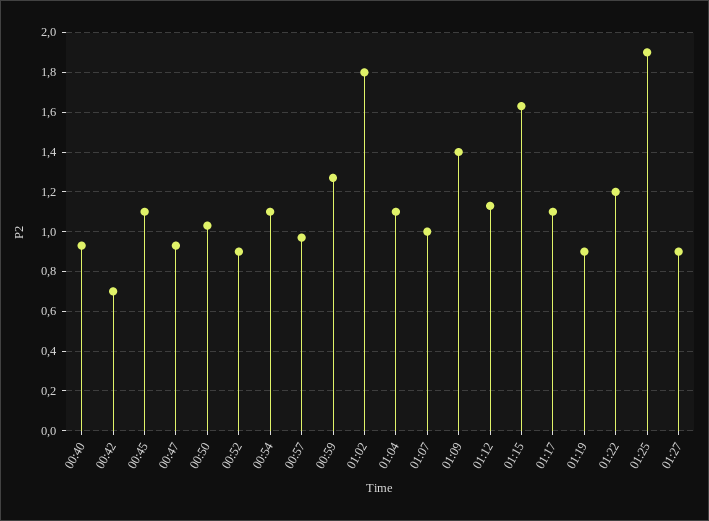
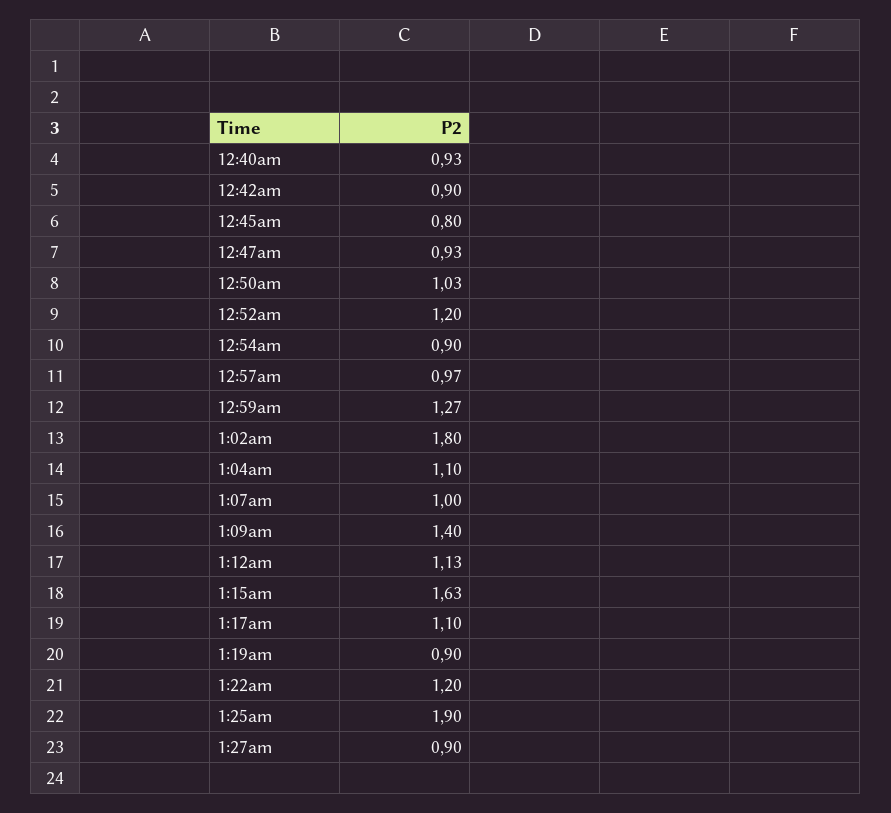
00:42: 0.7 -> 0.9
00:45: 1.1 -> 0.8
00:52: 0.9 -> 1.2
00:54: 1.1 -> 0.9

